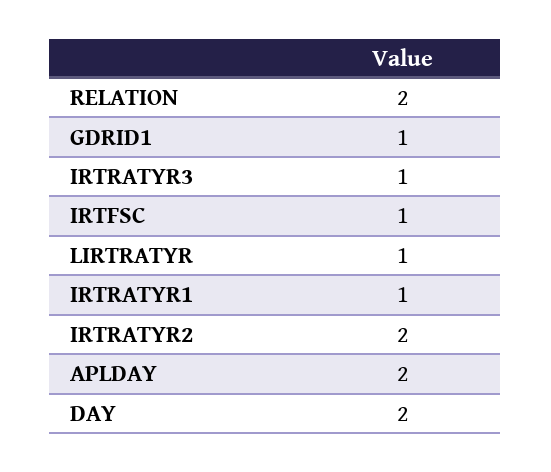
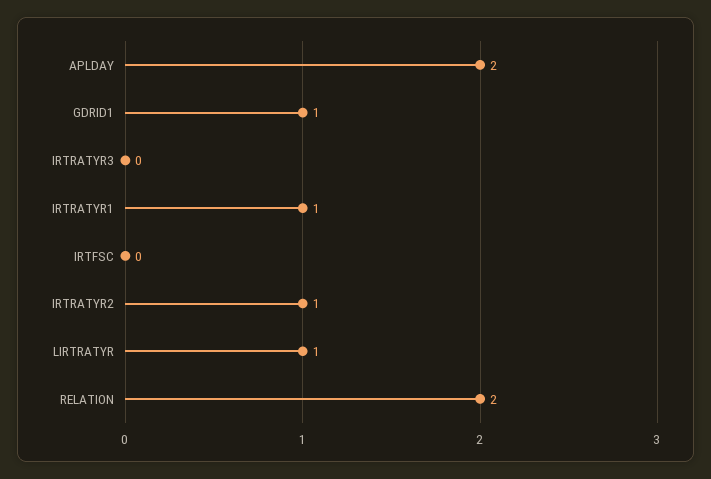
IRTRATYR3: 1 -> 0
IRTFSC: 1 -> 0
IRTRATYR2: 2 -> 1
DAY: 2 -> none

